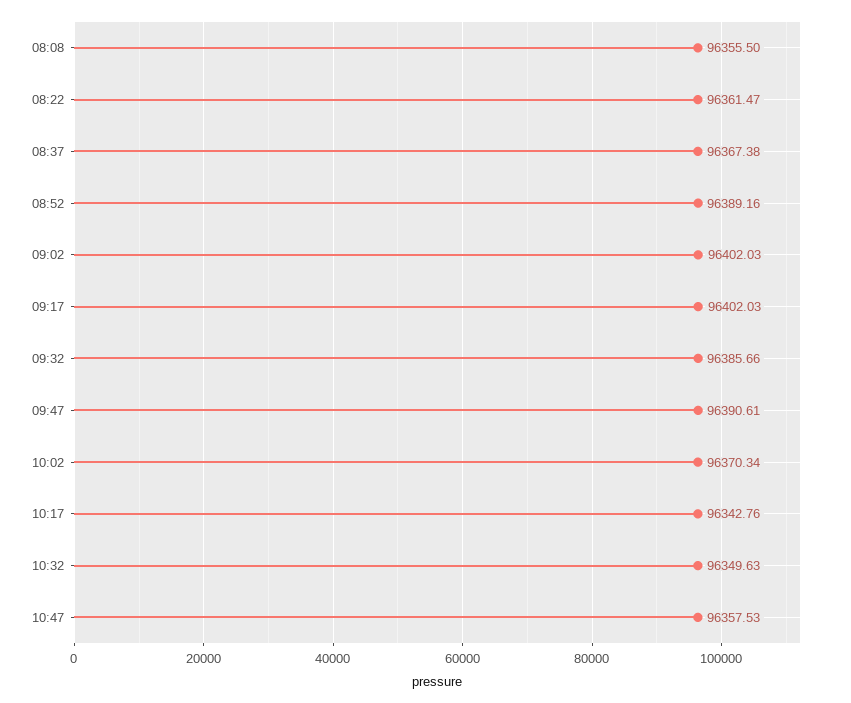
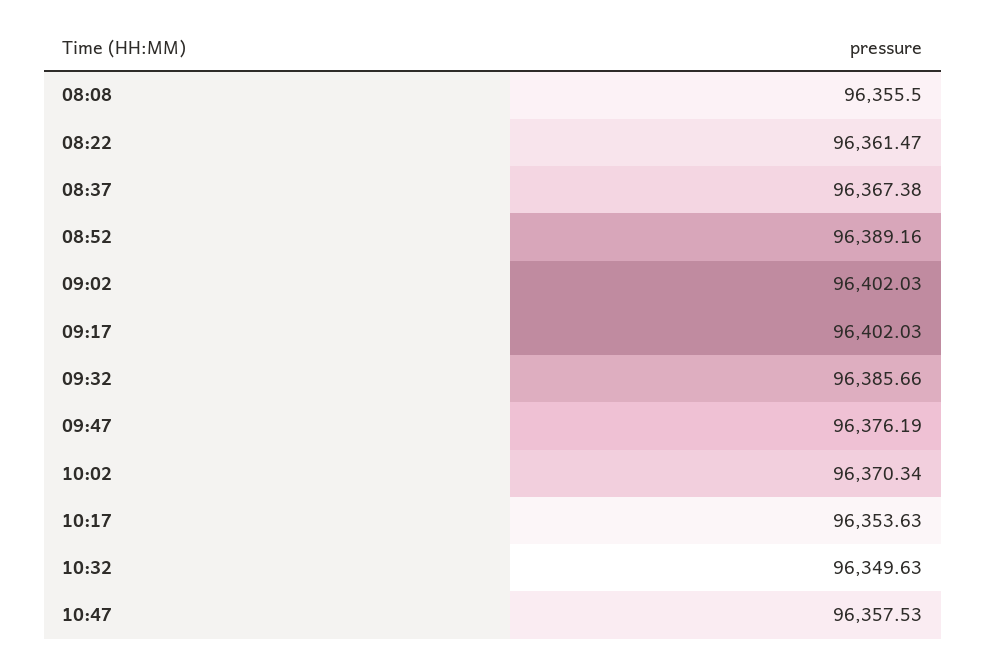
09:47: 96390.61 -> 96376.19
10:17: 96342.76 -> 96353.63

